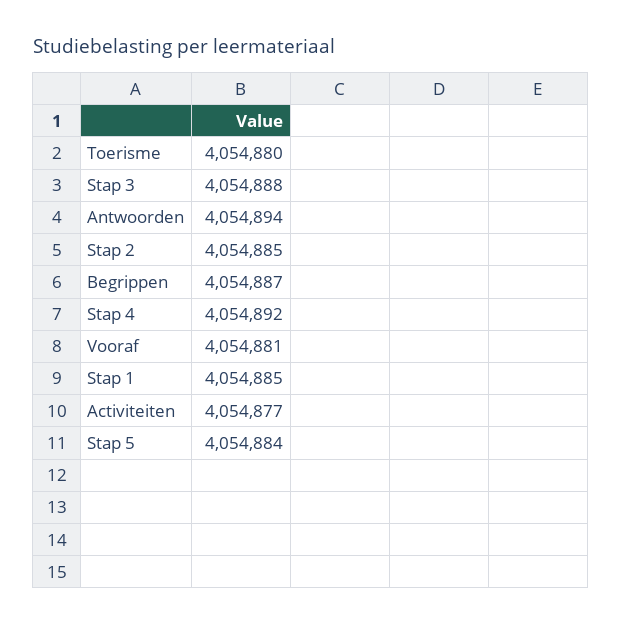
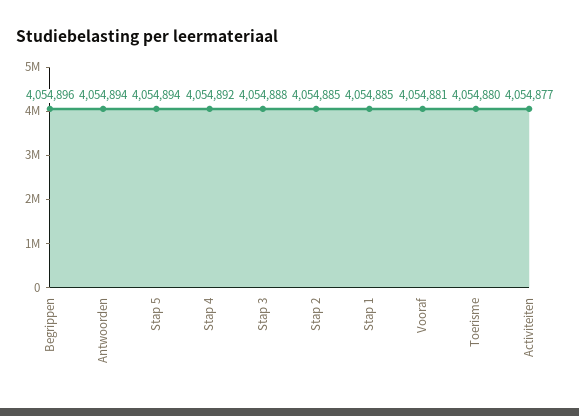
Begrippen: 4054887 -> 4054896
Stap 5: 4054884 -> 4054894

